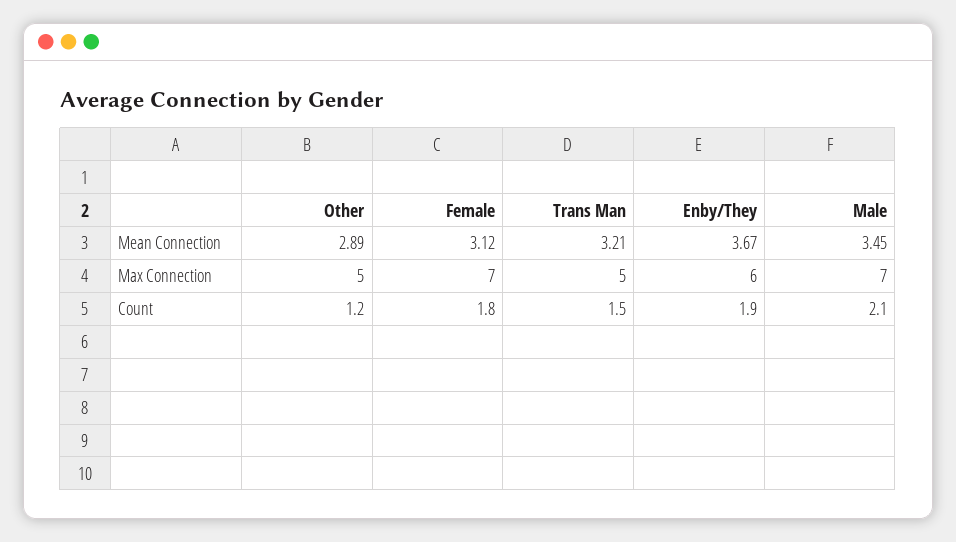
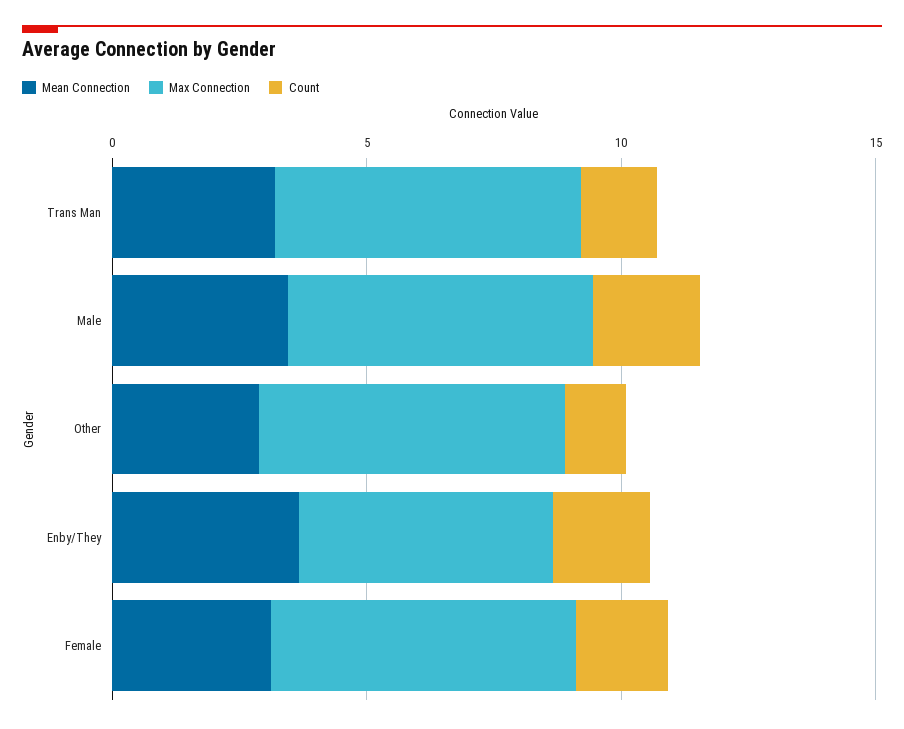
Max Connection, Other: 5 -> 6
Max Connection, Female: 7 -> 6
Max Connection, Trans Man: 5 -> 6
Max Connection, Enby/They: 6 -> 5
Max Connection, Male: 7 -> 6

